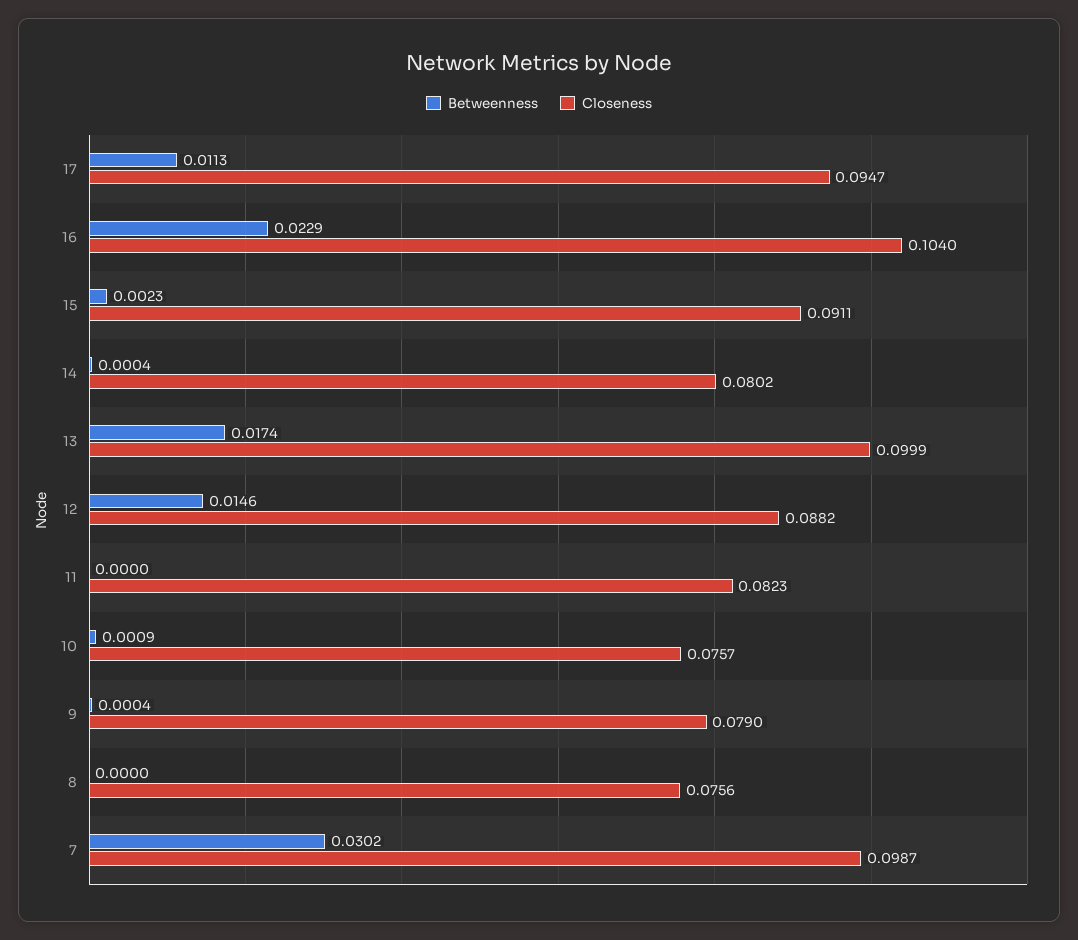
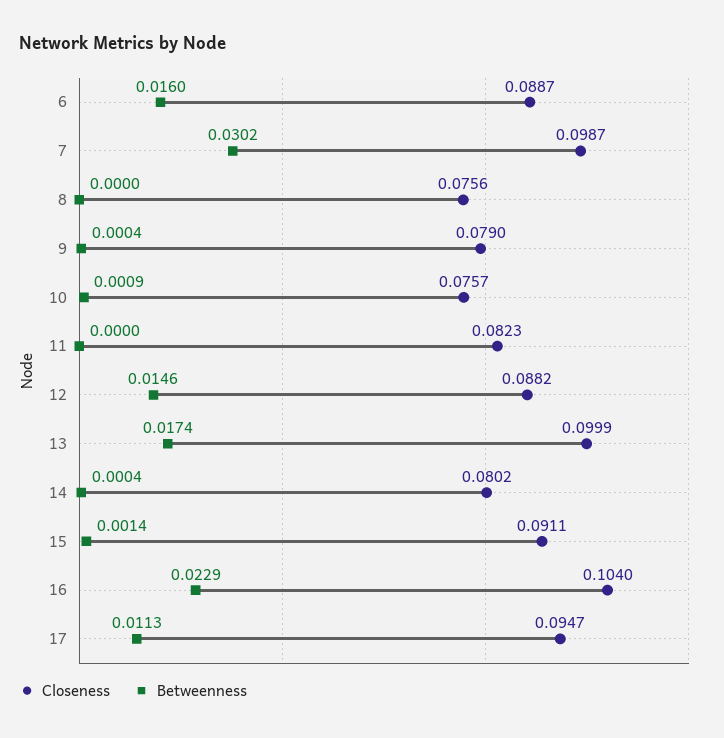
Betweenness, 15: 0.0023 -> 0.0014
Closeness, 6: none -> 0.0887
Betweenness, 6: none -> 0.016

